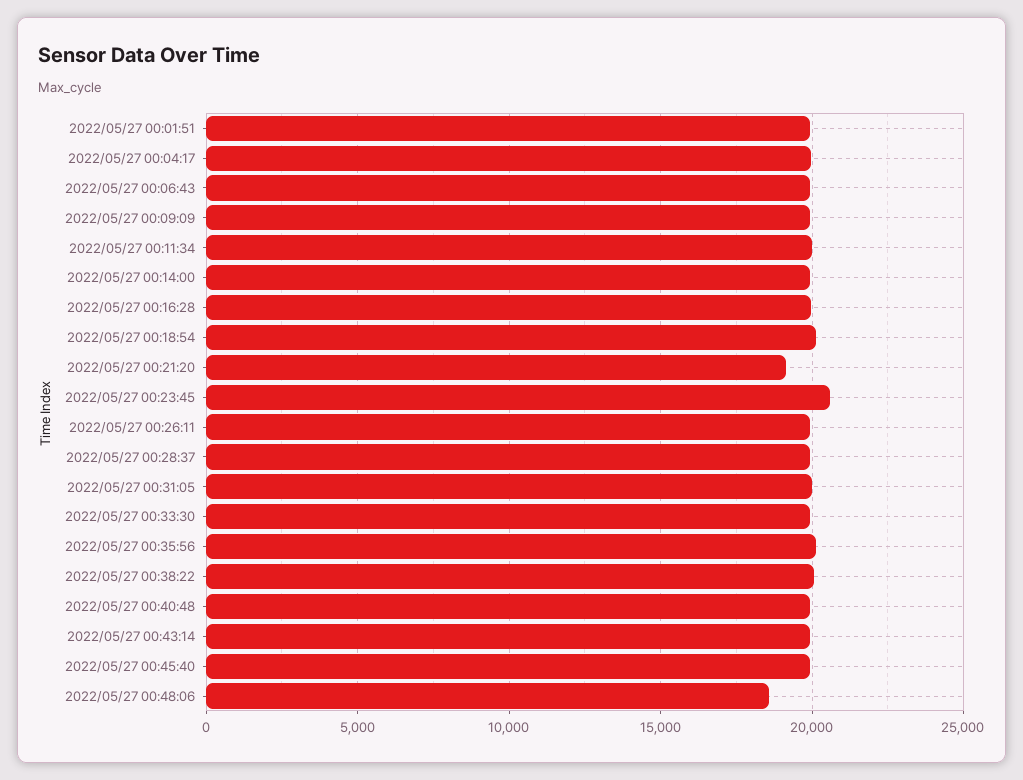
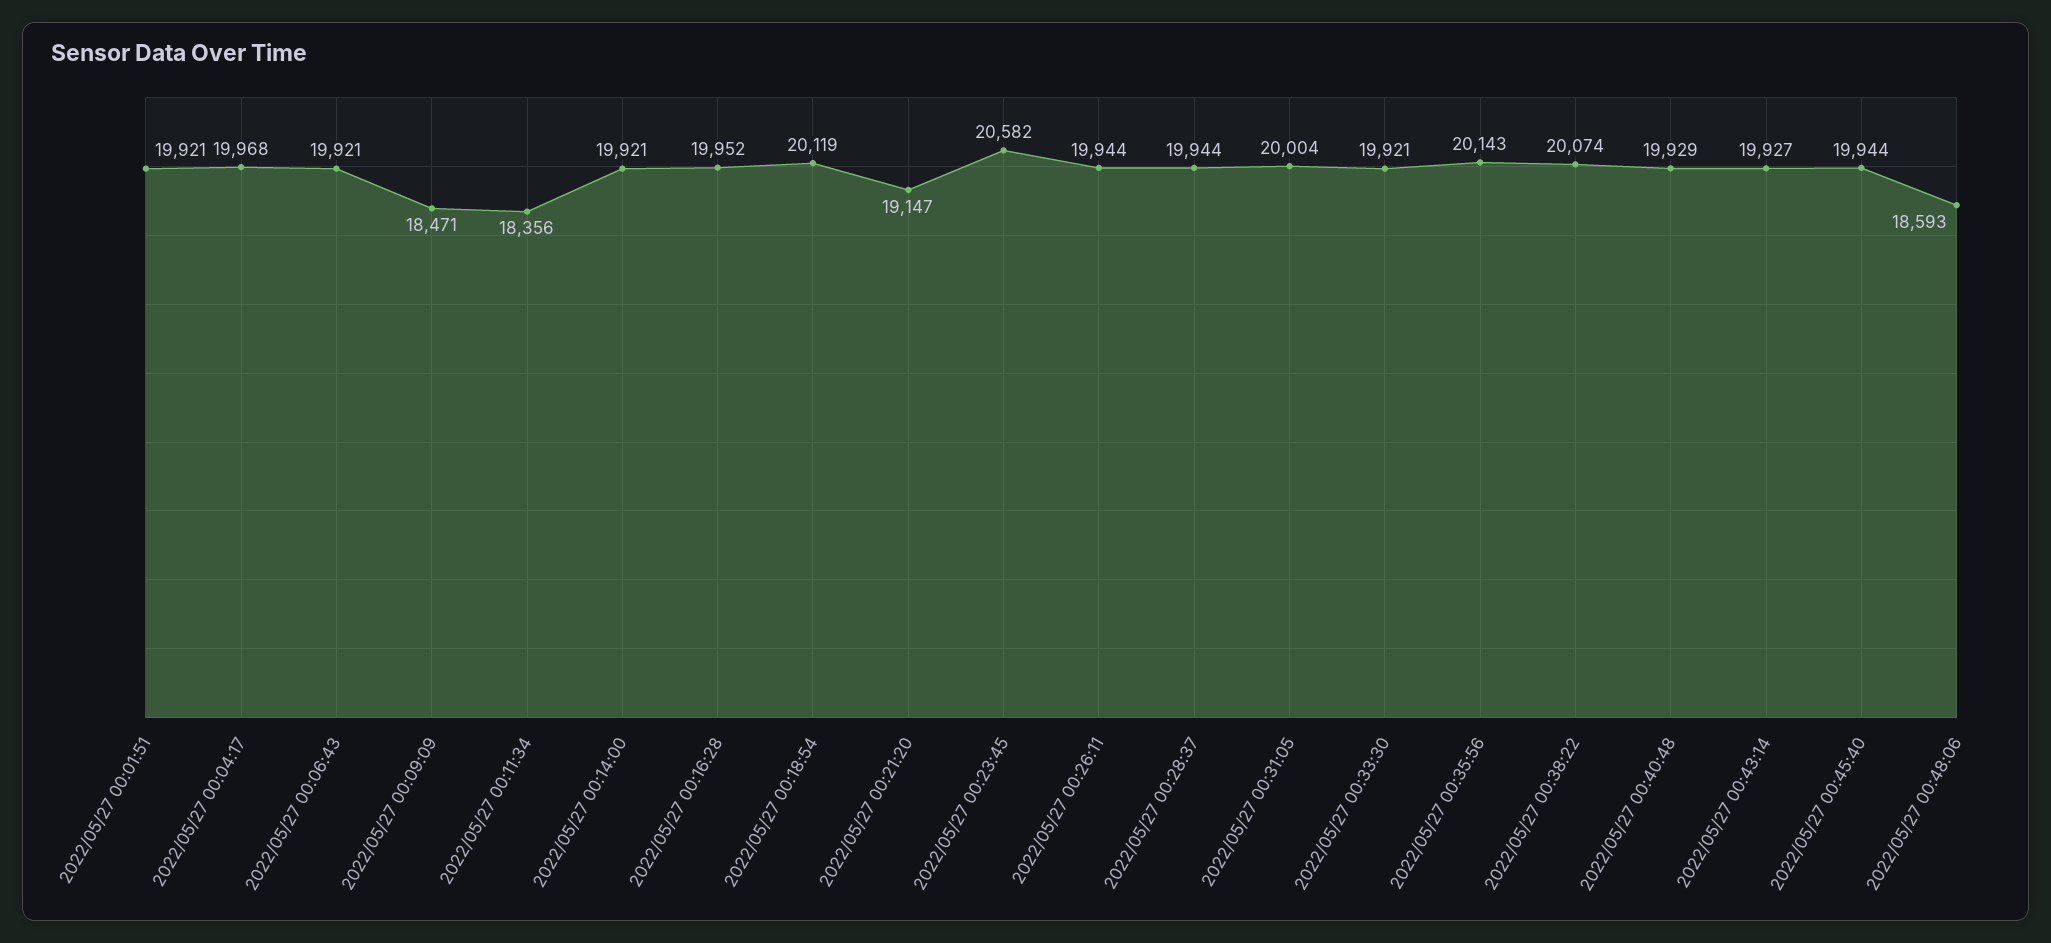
2022/05/27 00:09:09: 20000 -> 18471
2022/05/27 00:11:34: 20000 -> 18356

